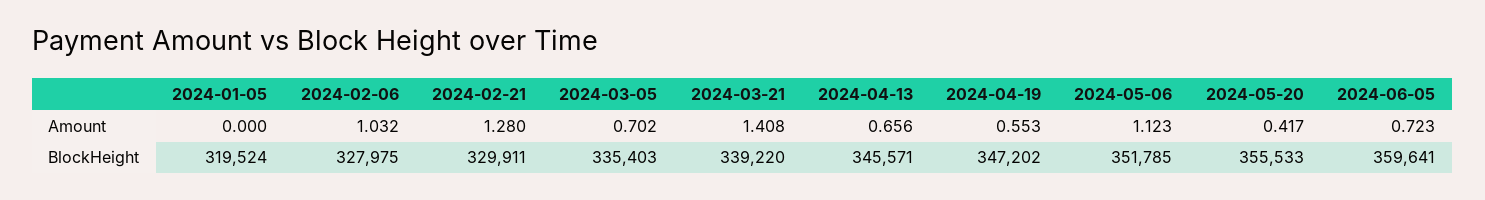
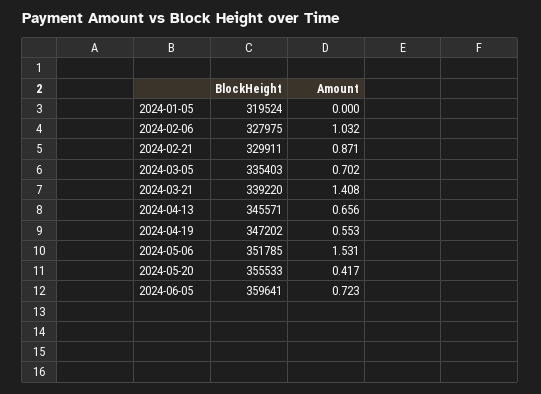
2024-02-21, Amount: 1.28 -> 0.871
2024-05-06, Amount: 1.123 -> 1.531

